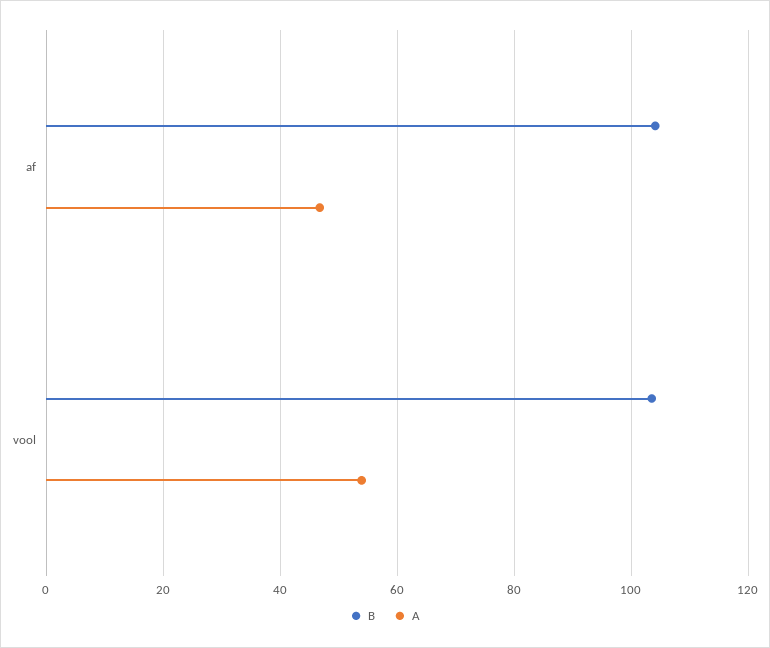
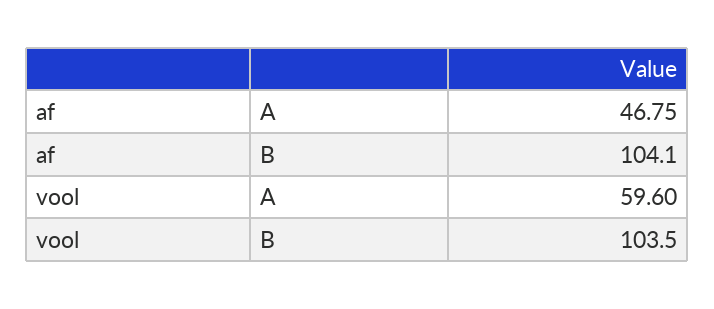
A, vool: 54 -> 59.6

